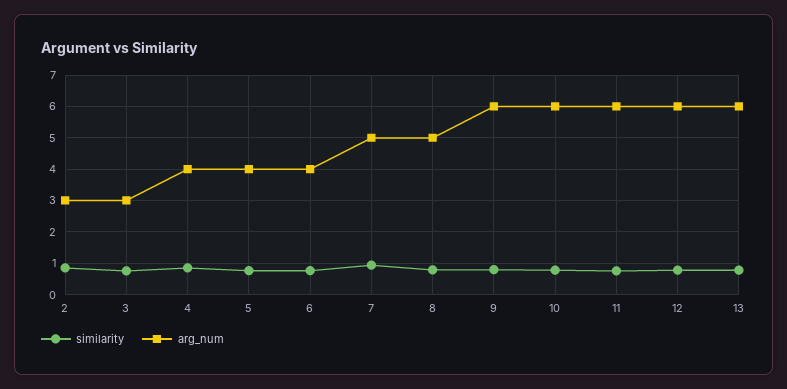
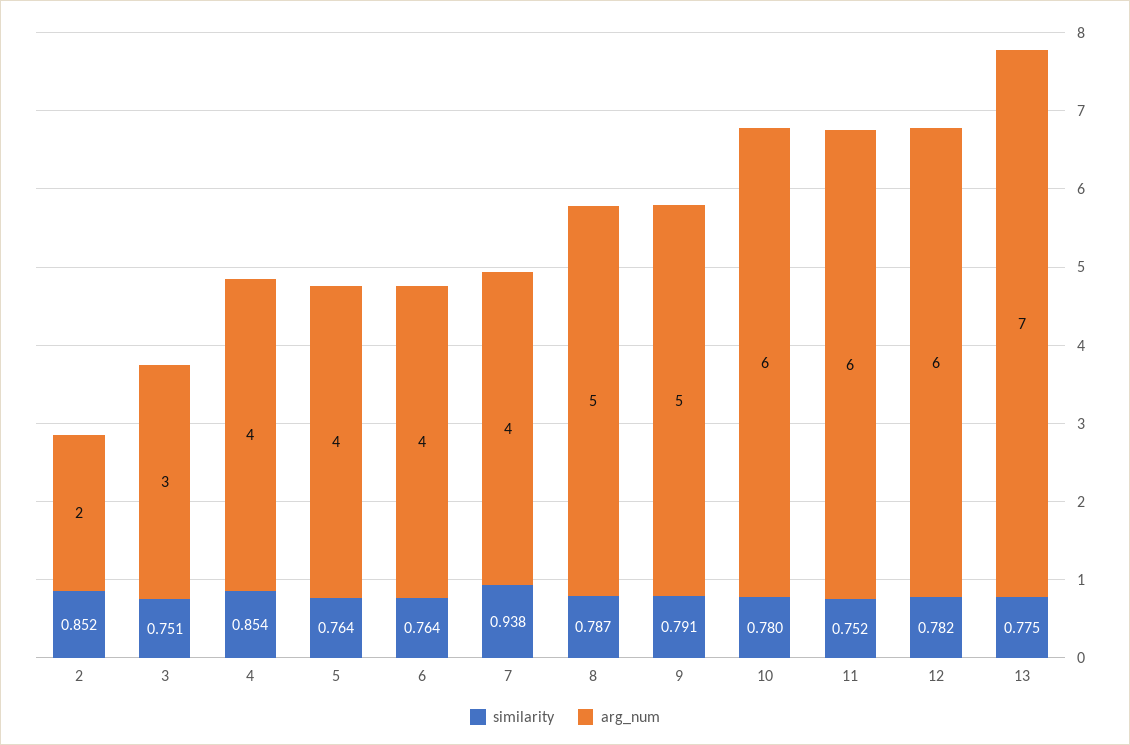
arg_num, 2: 3 -> 2
arg_num, 7: 5 -> 4
arg_num, 9: 6 -> 5
arg_num, 13: 6 -> 7

